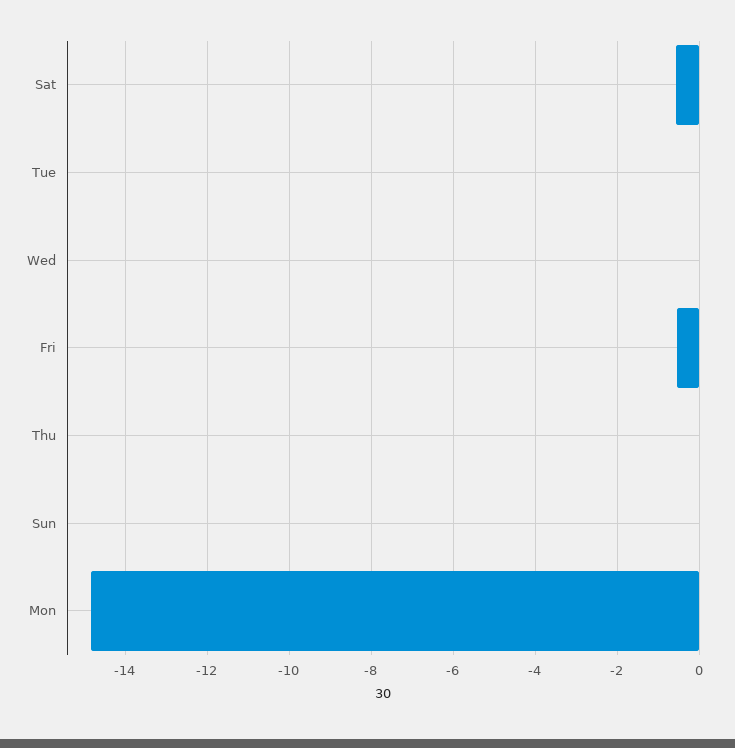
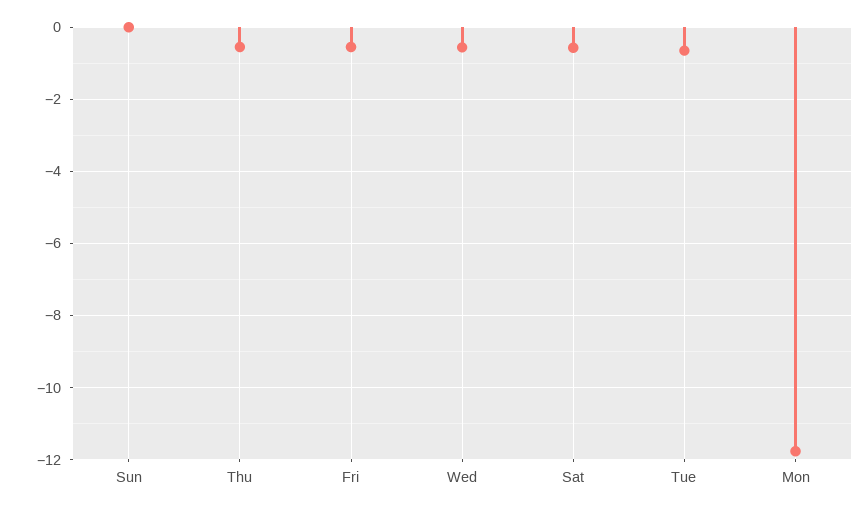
Tue: 0 -> -0.6
Wed: 0 -> -0.6
Thu: 0 -> -0.6
Mon: -14.8 -> -11.8

